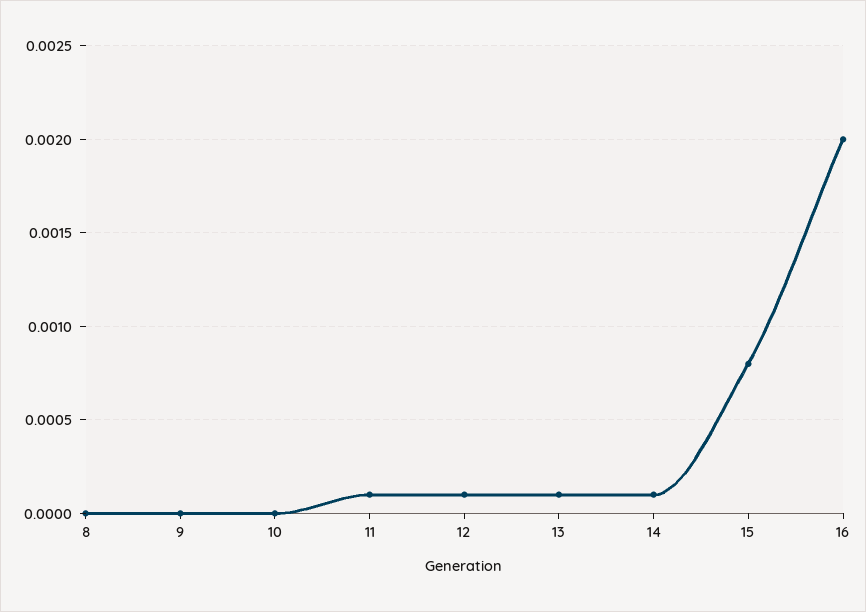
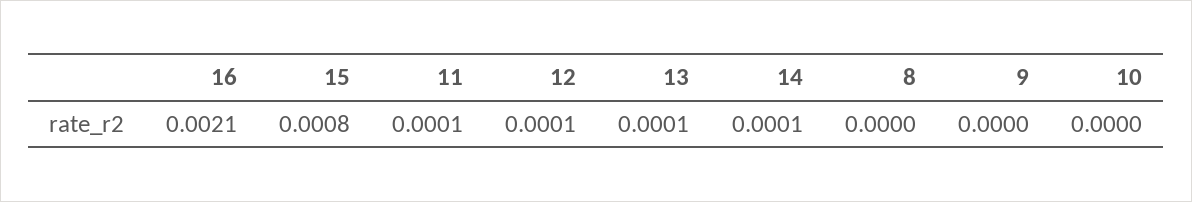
16: 0.002 -> 0.0021

